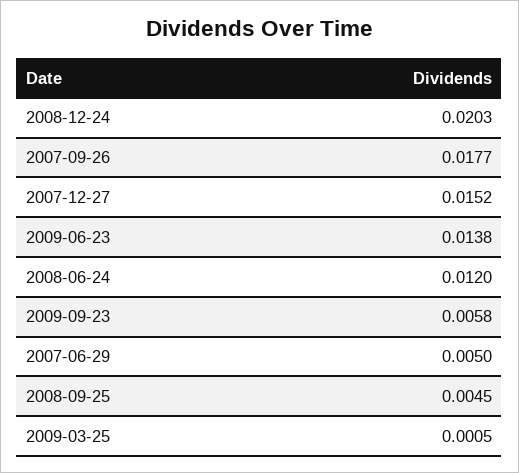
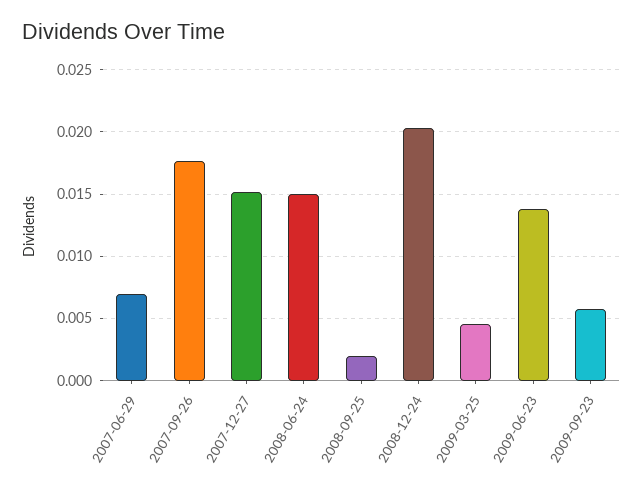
2008-06-24: 0.012 -> 0.015
2007-06-29: 0.005 -> 0.007
2008-09-25: 0.0045 -> 0.002
2009-03-25: 0.0005 -> 0.0045

